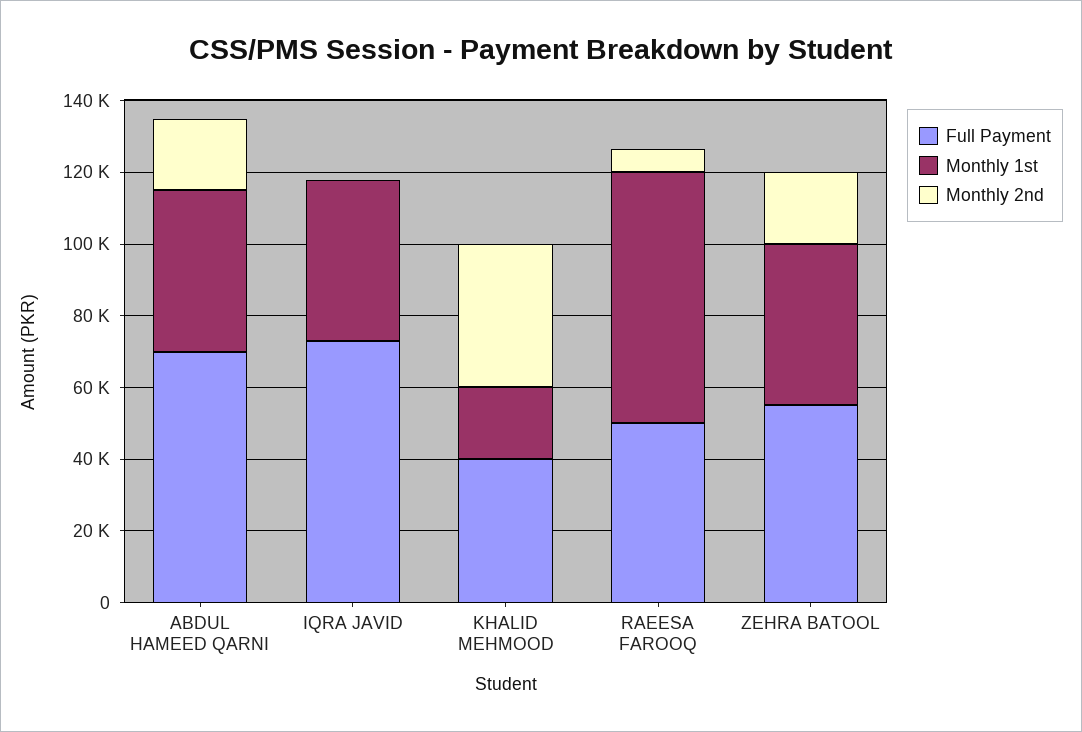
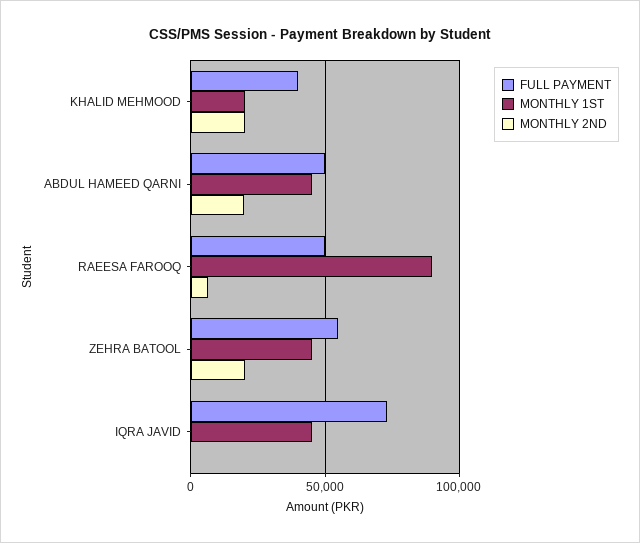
Full Payment, ABDUL HAMEED QARNI: 70000 -> 50000
Monthly 2nd, KHALID MEHMOOD: 40000 -> 20000
Monthly 1st, RAEESA FAROOQ: 70000 -> 90000

